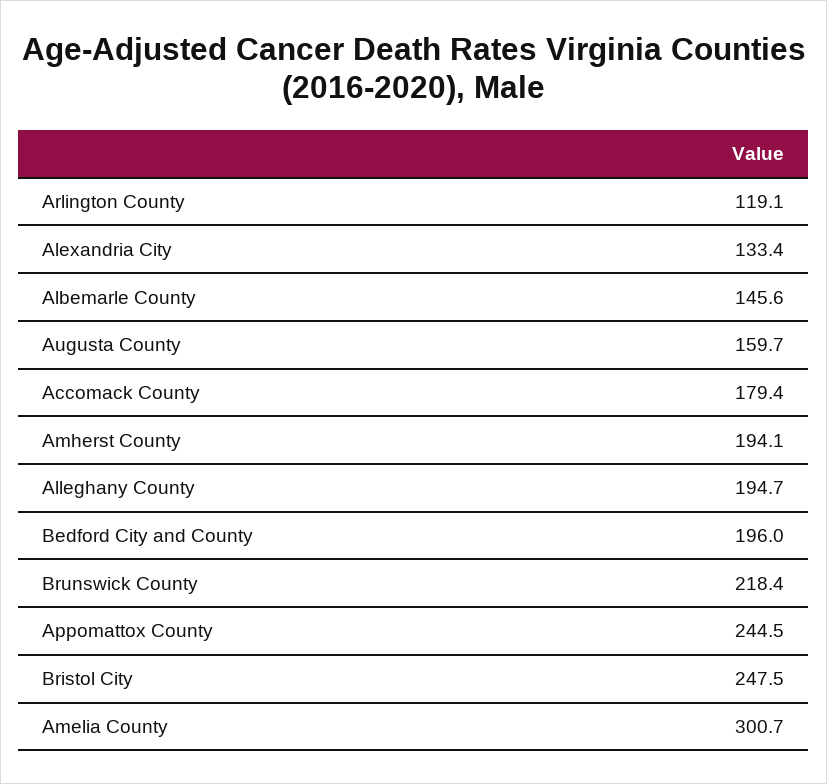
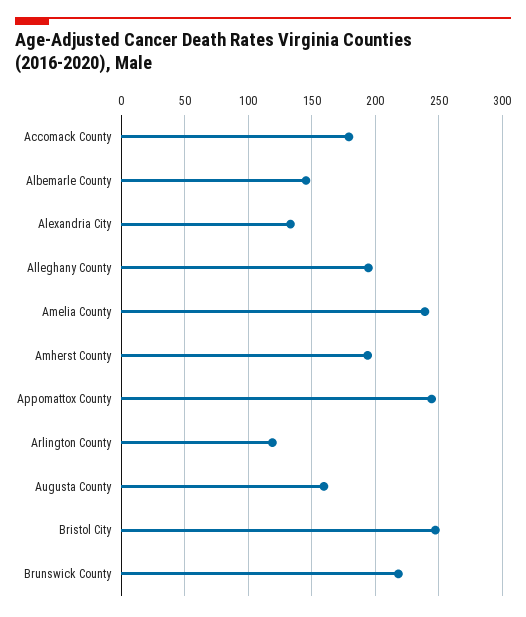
Bedford City and County: 196 -> none
Amelia County: 300.7 -> 240

